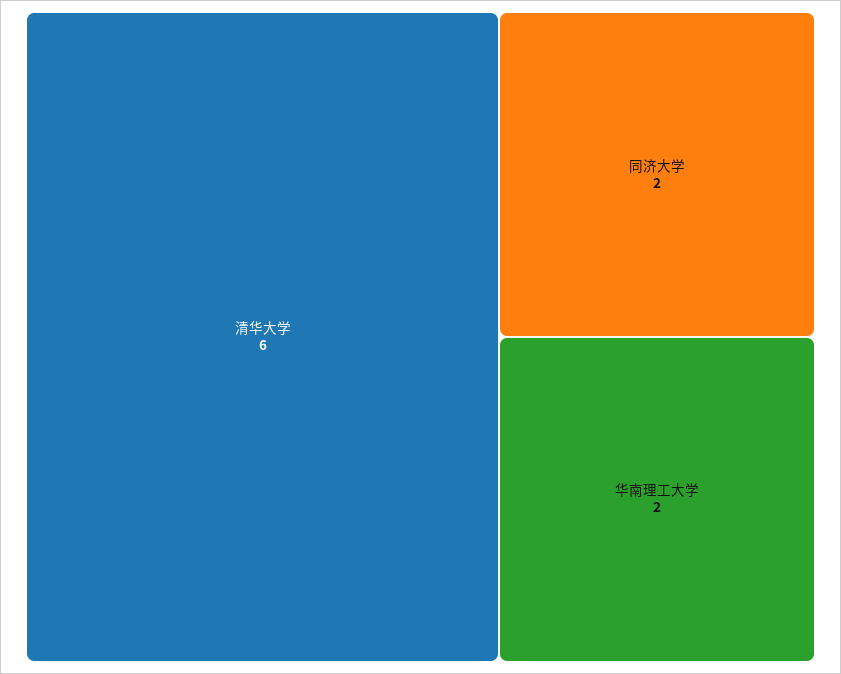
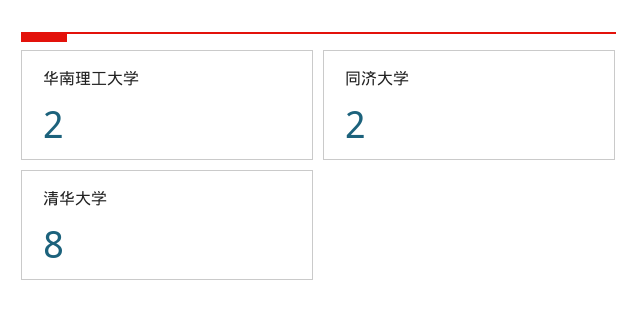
清华大学: 6 -> 8

